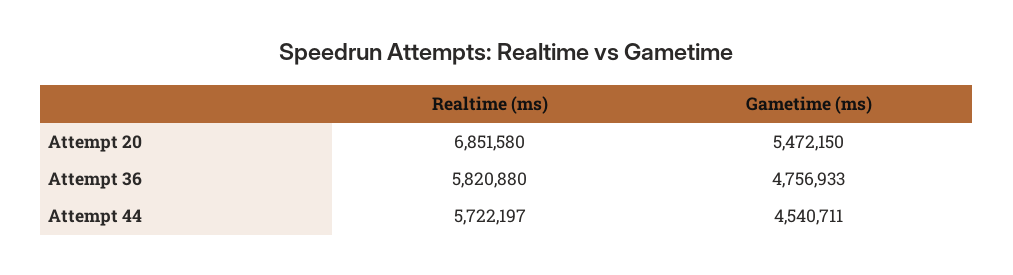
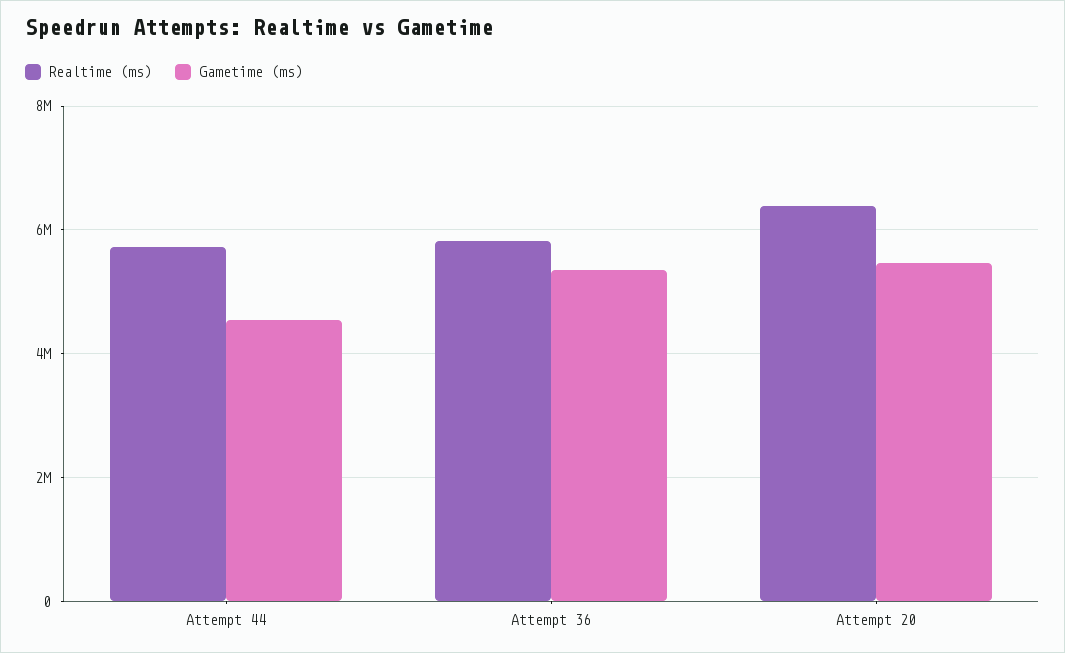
Realtime (ms), Attempt 20: 6851580 -> 6400000
Gametime (ms), Attempt 36: 4756933 -> 5400000

